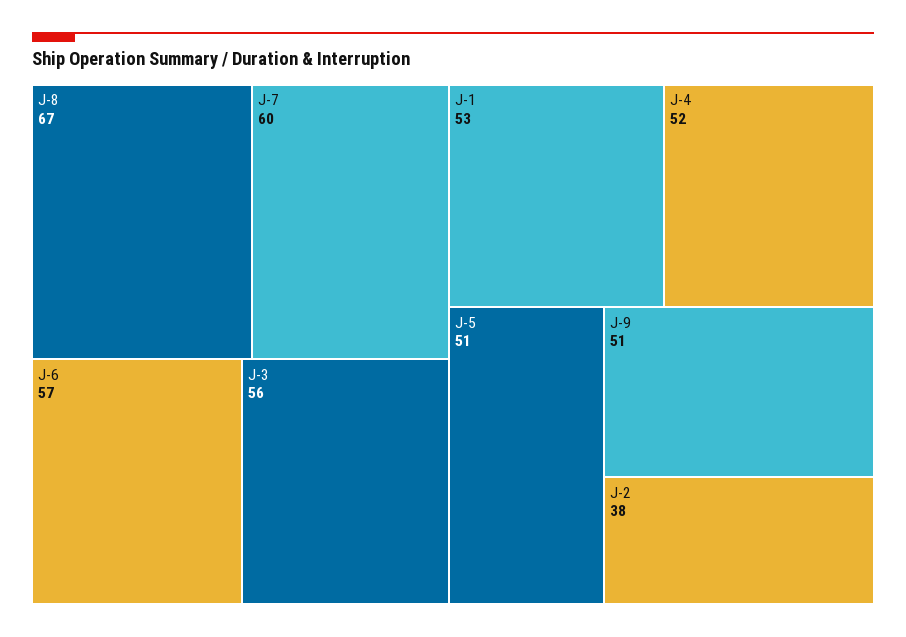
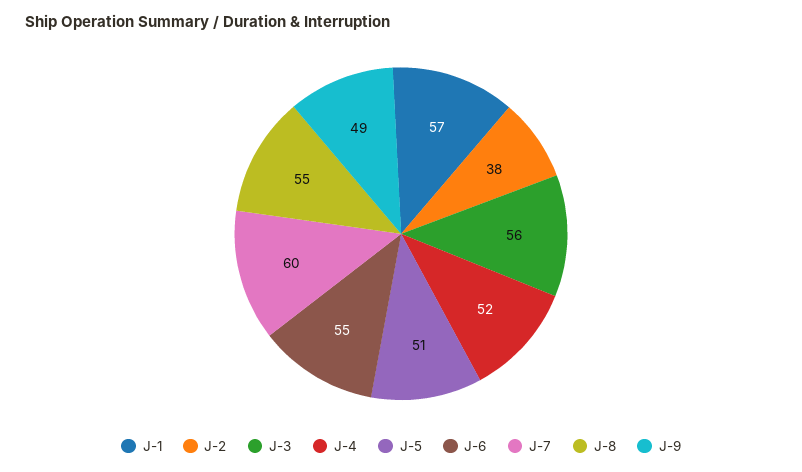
J-8: 67 -> 55
J-6: 57 -> 55
J-1: 53 -> 57
J-9: 51 -> 49

